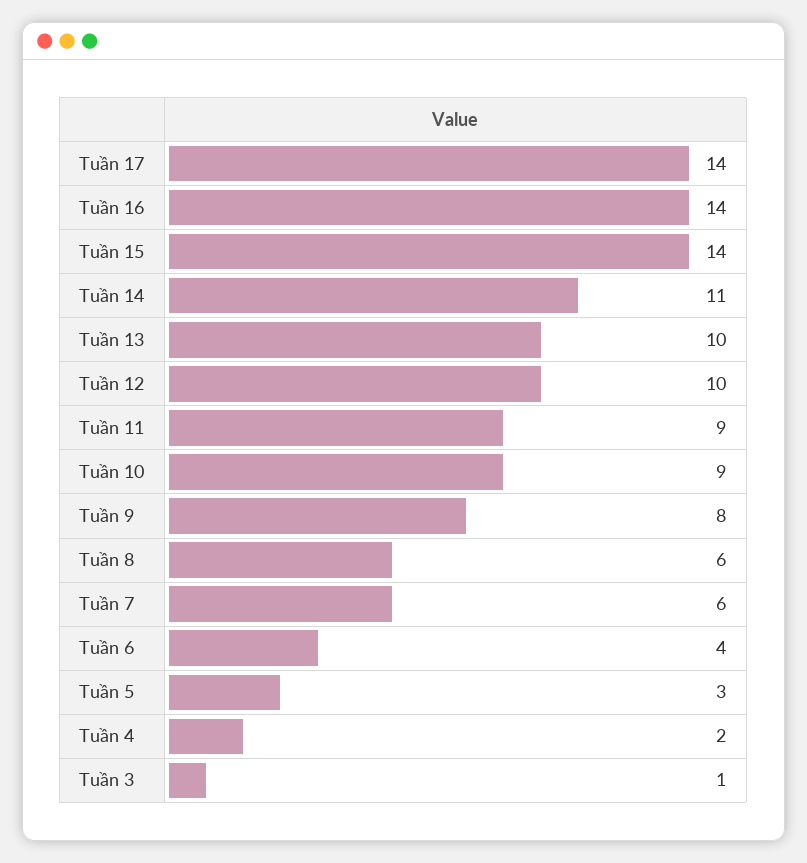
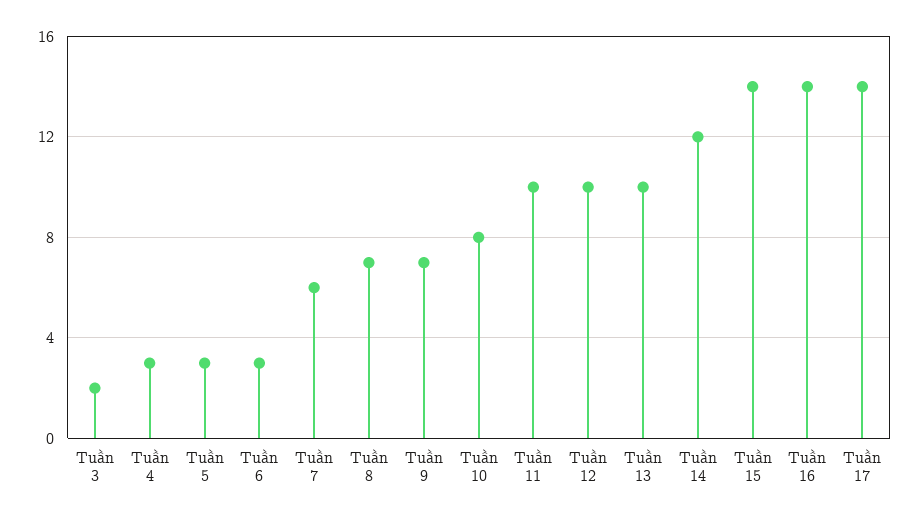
Tuần 14: 11 -> 12
Tuần 11: 9 -> 10
Tuần 10: 9 -> 8
Tuần 9: 8 -> 7
Tuần 8: 6 -> 7
Tuần 6: 4 -> 3
Tuần 4: 2 -> 3
Tuần 3: 1 -> 2

